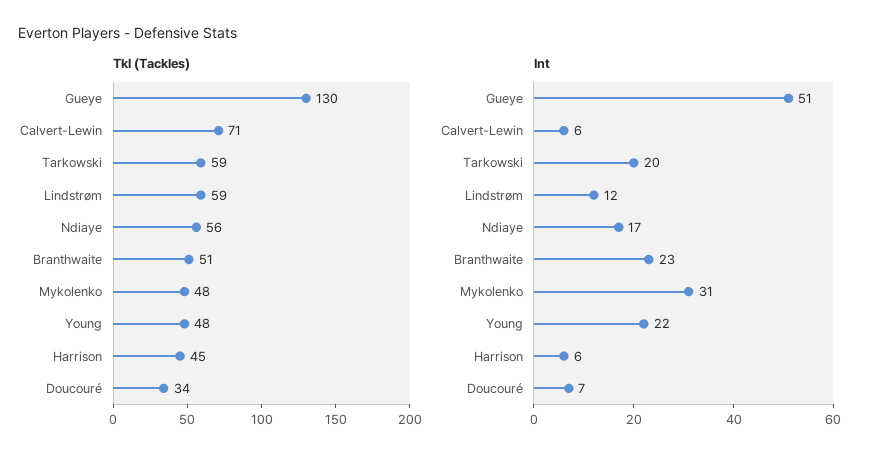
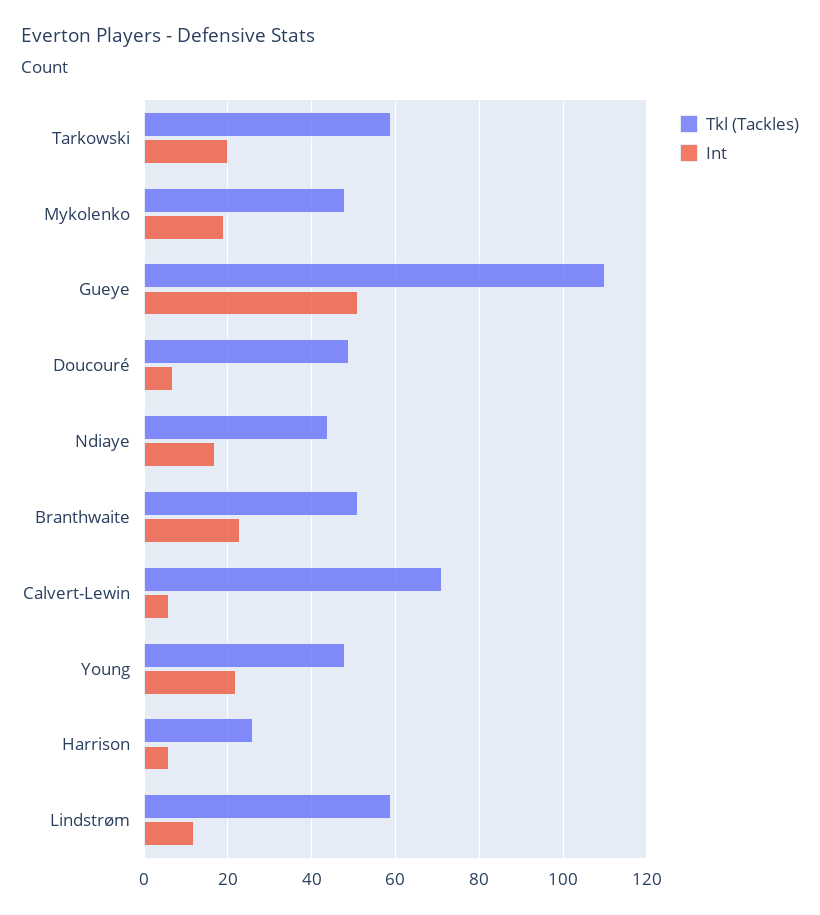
Tkl (Tackles), Gueye: 130 -> 110
Tkl (Tackles), Ndiaye: 56 -> 45
Tkl (Tackles), Harrison: 45 -> 25
Tkl (Tackles), Doucouré: 34 -> 50
Int, Mykolenko: 31 -> 20

